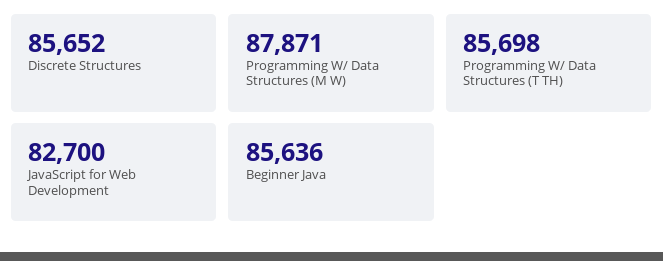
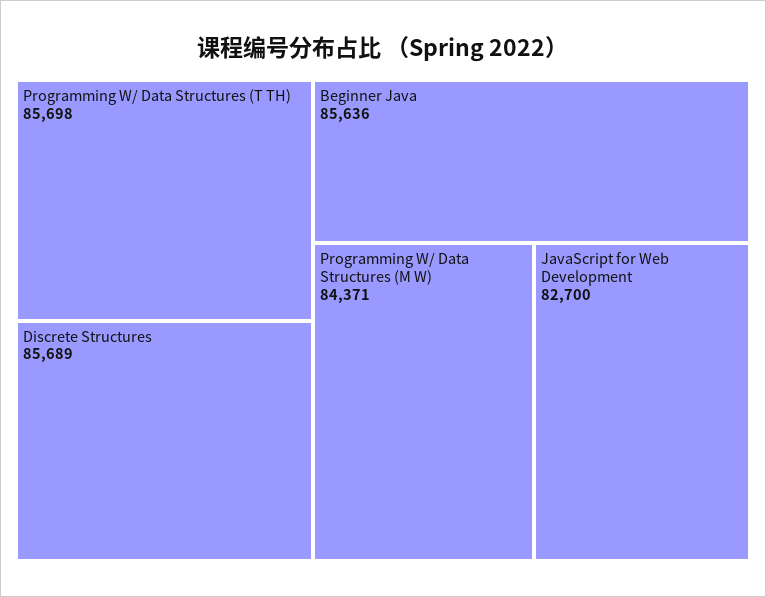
Discrete Structures: 85652 -> 85689
Programming W/ Data Structures (M W): 87871 -> 84371

